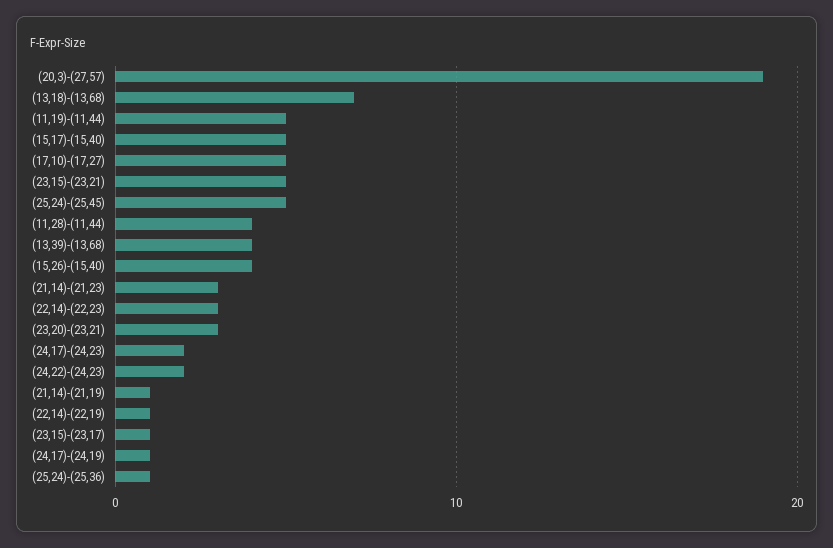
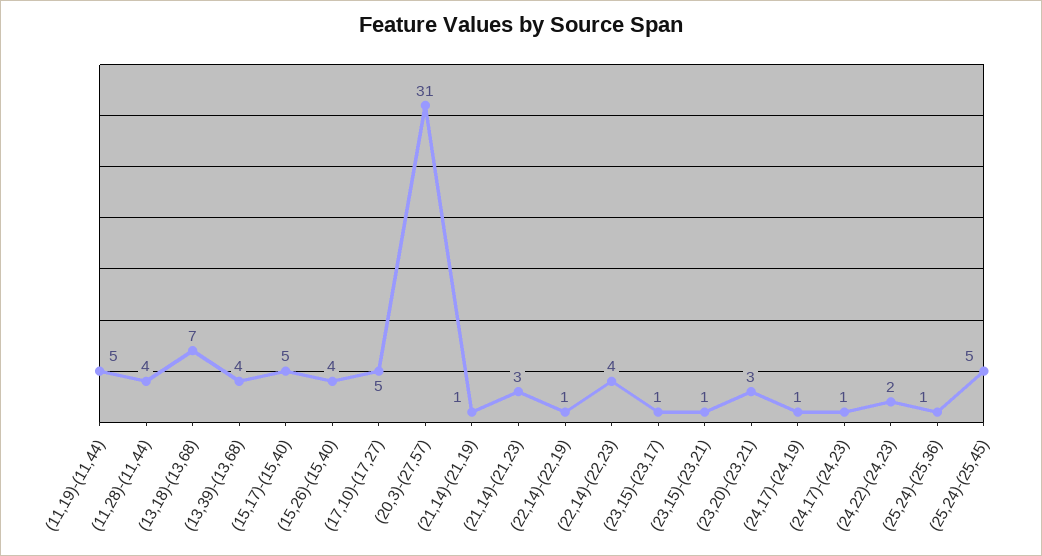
(20,3)-(27,57): 19 -> 31
(23,15)-(23,21): 5 -> 1
(22,14)-(22,23): 3 -> 4
(24,17)-(24,23): 2 -> 1

